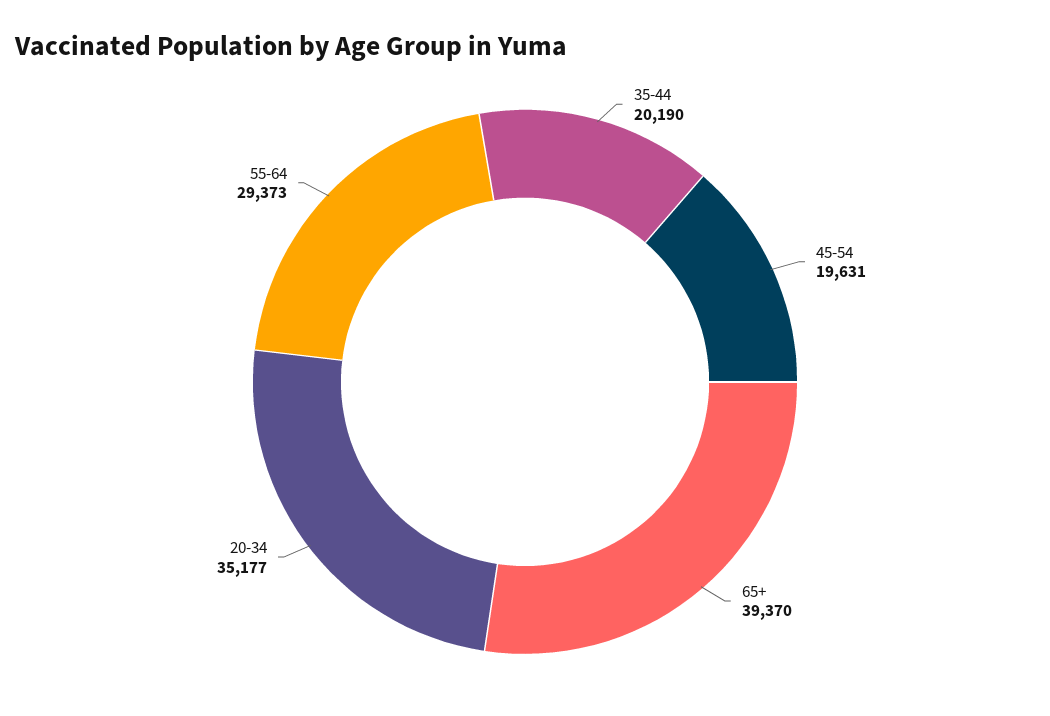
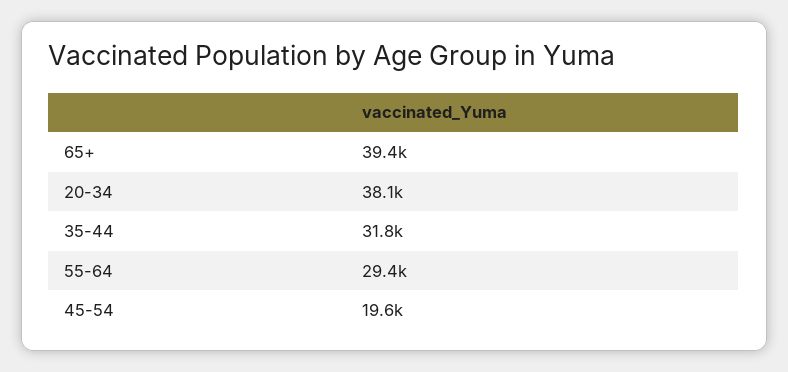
35-44: 20190 -> 31800
20-34: 35177 -> 38100

